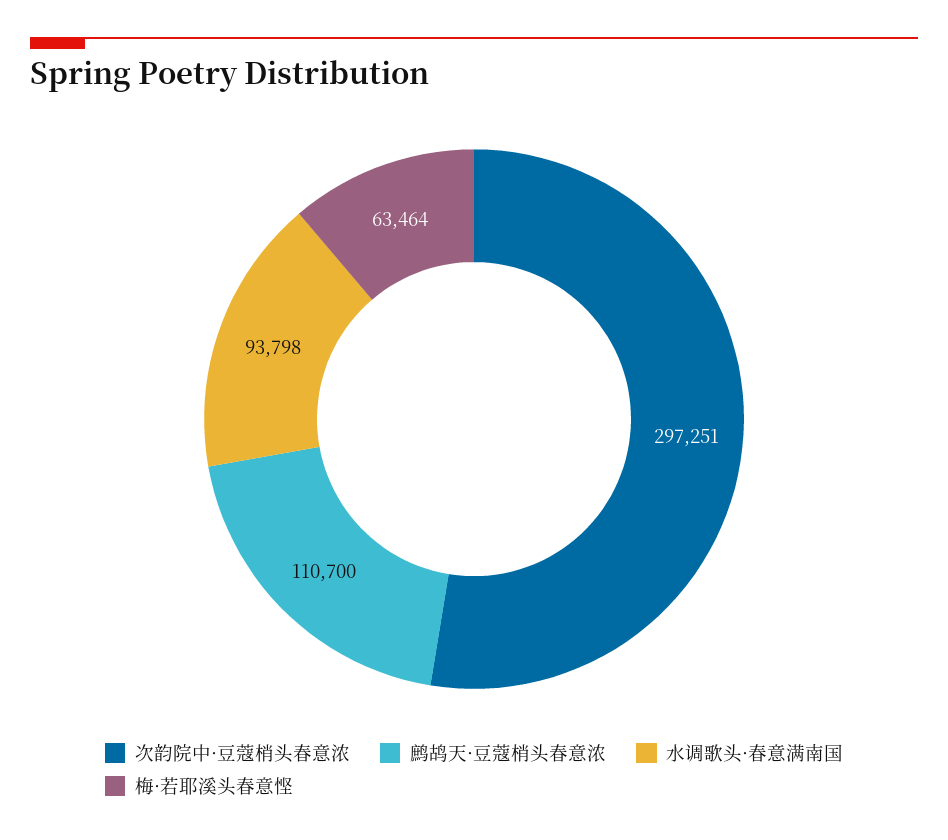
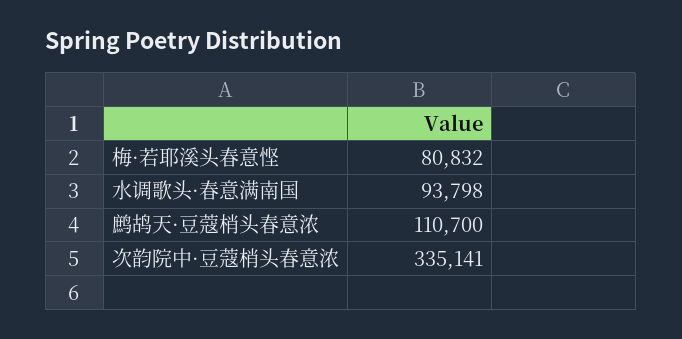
次韵院中·豆蔻梢头春意浓: 297251 -> 335141
梅·若耶溪头春意悭: 63464 -> 80832

